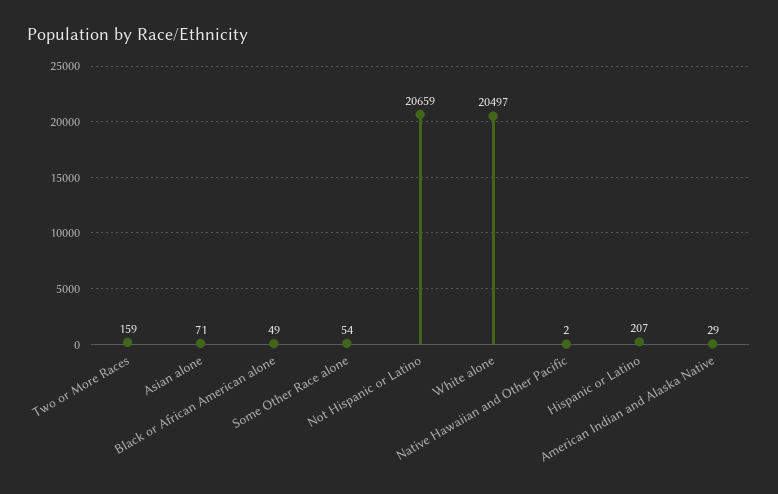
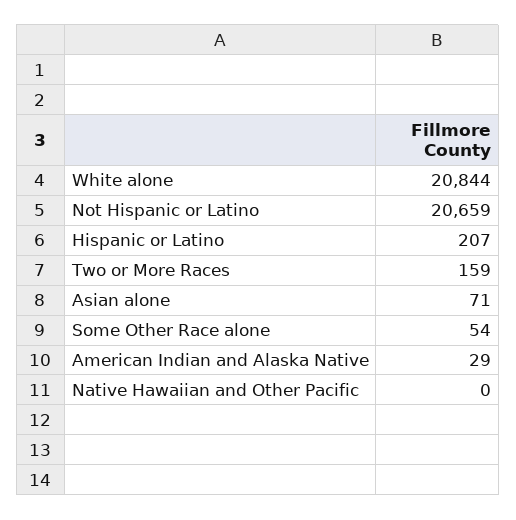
Black or African American alone: 49 -> none
White alone: 20497 -> 20844
Native Hawaiian and Other Pacific: 2 -> 0

